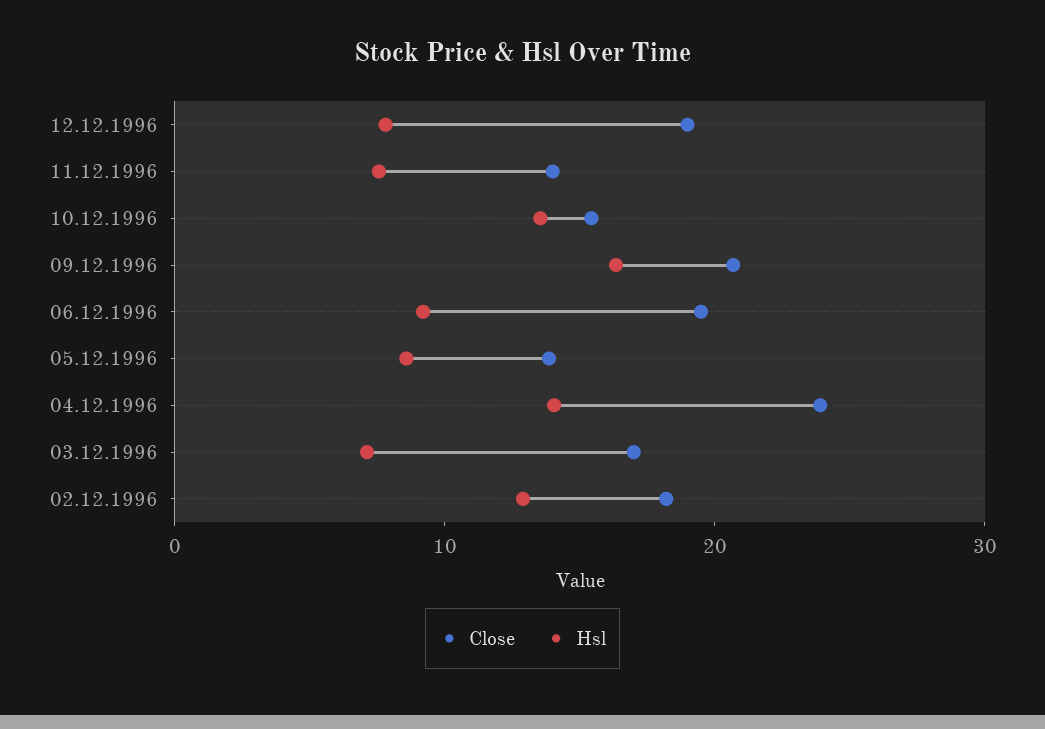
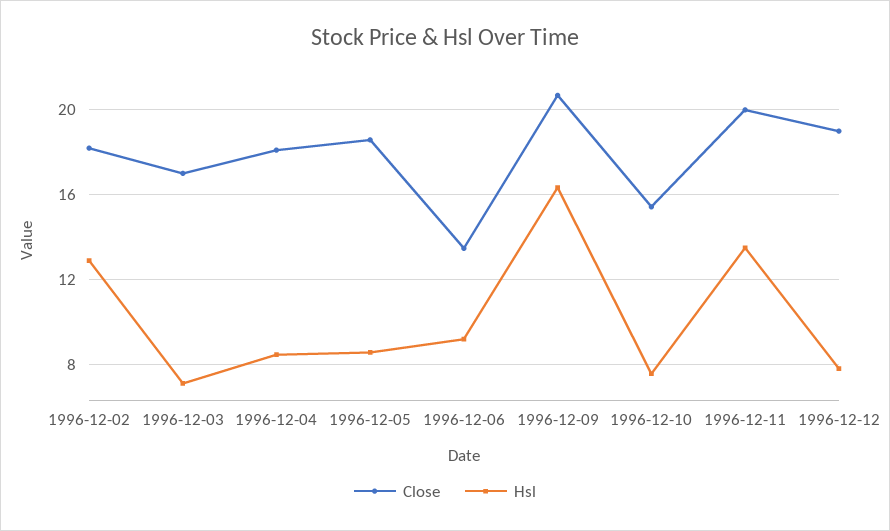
Close, 11.12.1996: 14 -> 20
Hsl, 11.12.1996: 8 -> 13.5
Hsl, 10.12.1996: 14 -> 7.5
Close, 06.12.1996: 20 -> 13.5
Close, 05.12.1996: 14 -> 18.5
Close, 04.12.1996: 24 -> 18
Hsl, 04.12.1996: 14 -> 8.5

